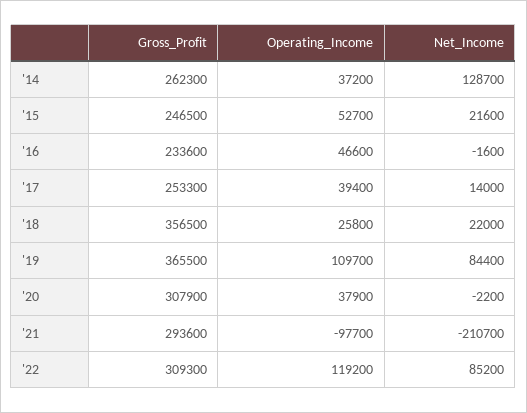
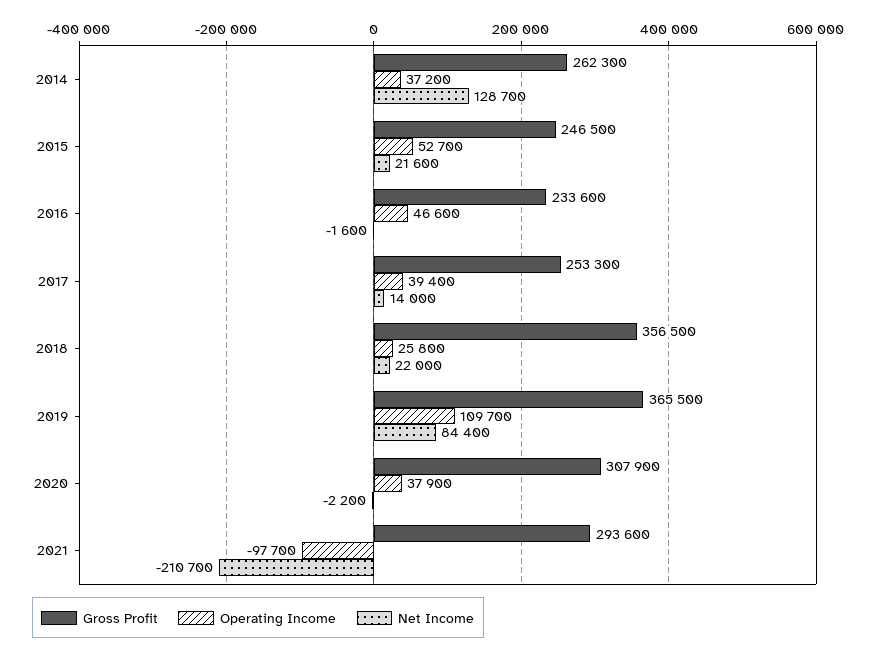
Gross_Profit, '22: 309300 -> none
Operating_Income, '22: 119200 -> none
Net_Income, '22: 85200 -> none

